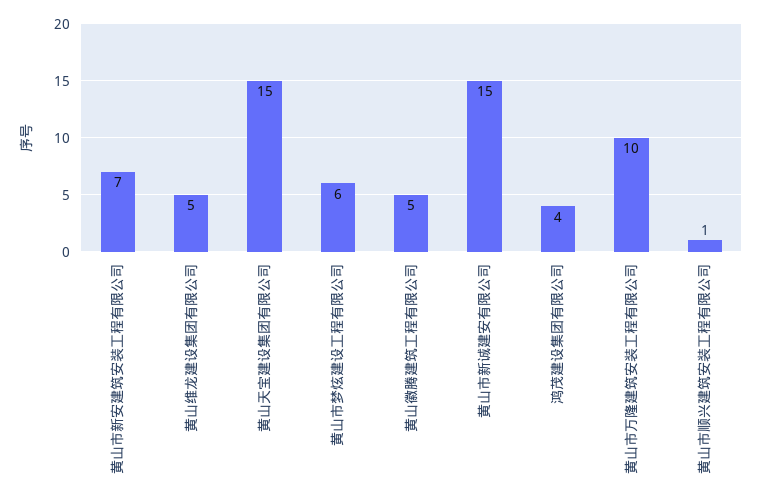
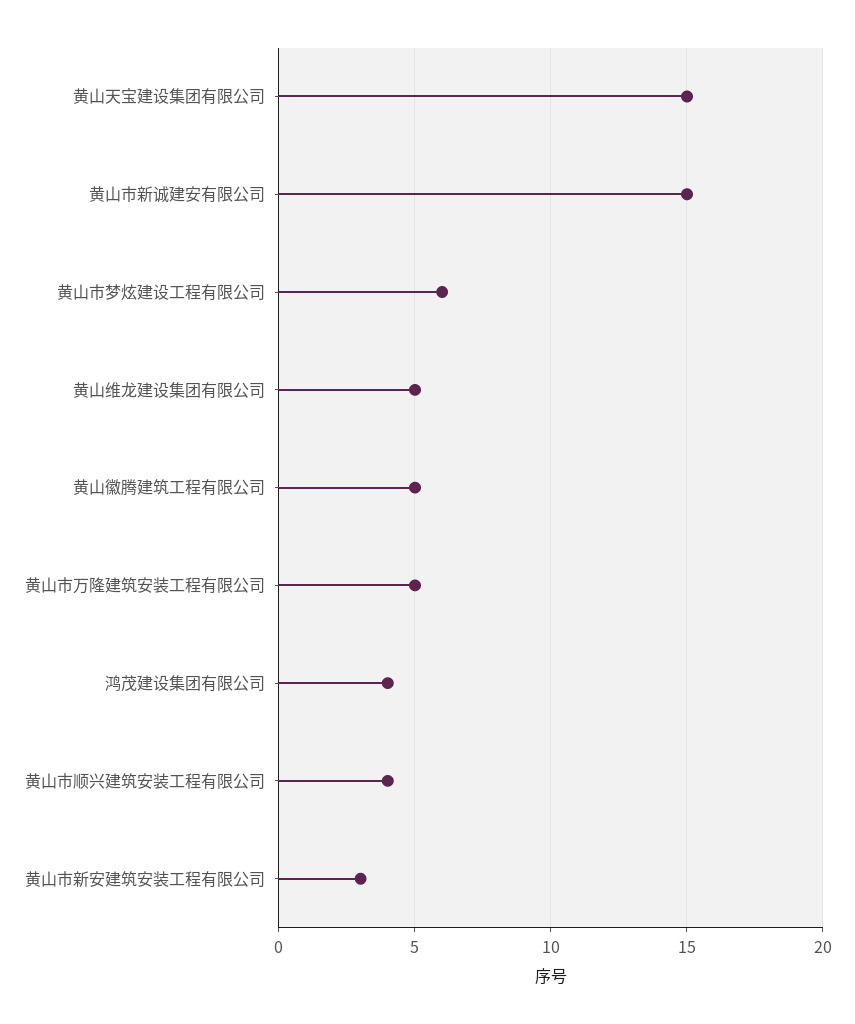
黄山市新安建筑安装工程有限公司: 7 -> 3
黄山市万隆建筑安装工程有限公司: 10 -> 5
黄山市顺兴建筑安装工程有限公司: 1 -> 4

